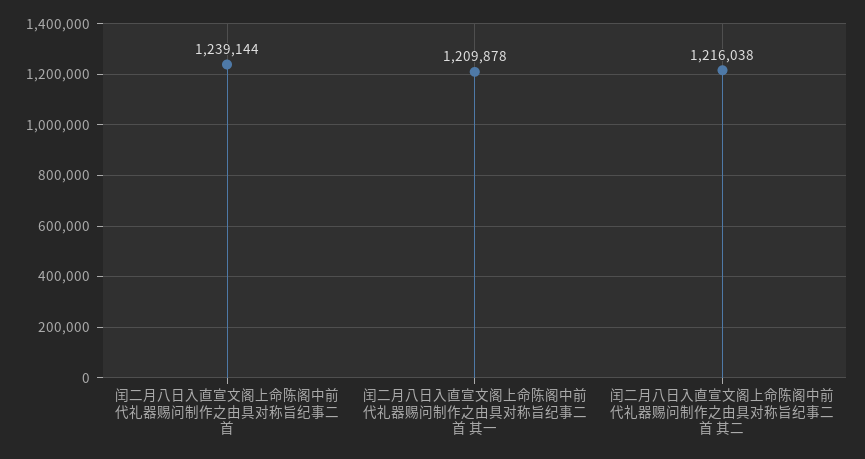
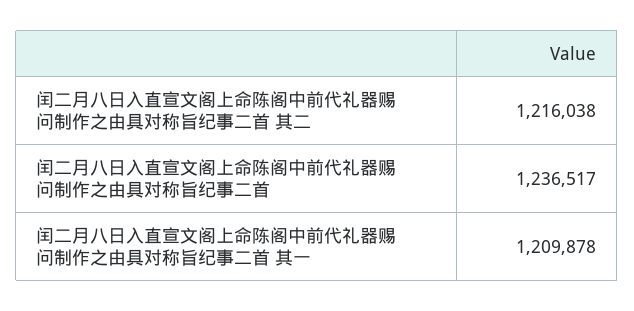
闰二月八日入直宣文阁上命陈阁中前代礼器赐问制作之由具对称旨纪事二首: 1239144 -> 1236517

